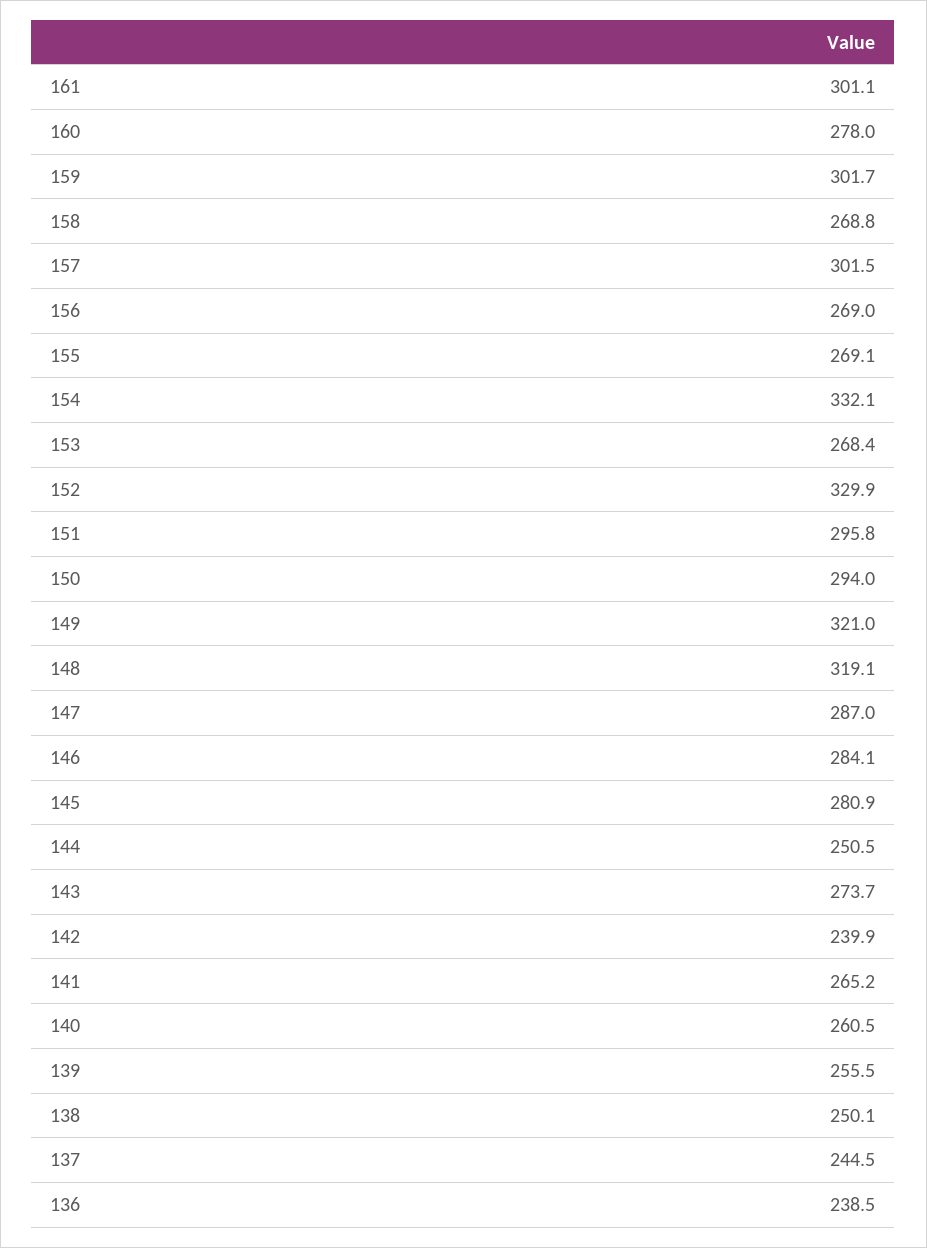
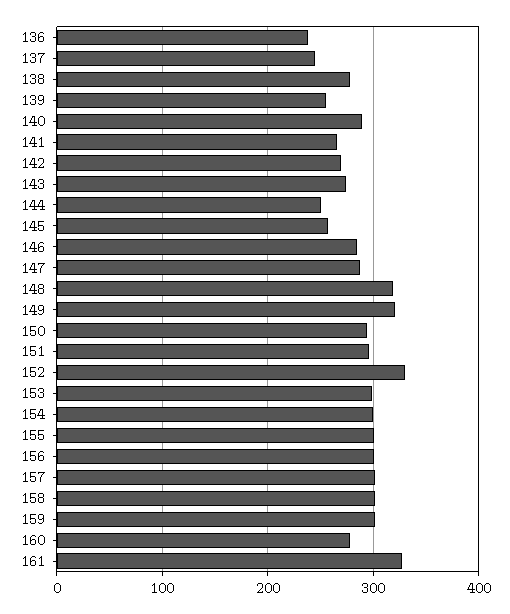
161: 301.1 -> 330
158: 268.8 -> 300
156: 269 -> 300
155: 269.1 -> 300
154: 332.1 -> 300
153: 268.4 -> 300
145: 280.9 -> 260
142: 239.9 -> 270
140: 260.5 -> 290
138: 250.1 -> 280

